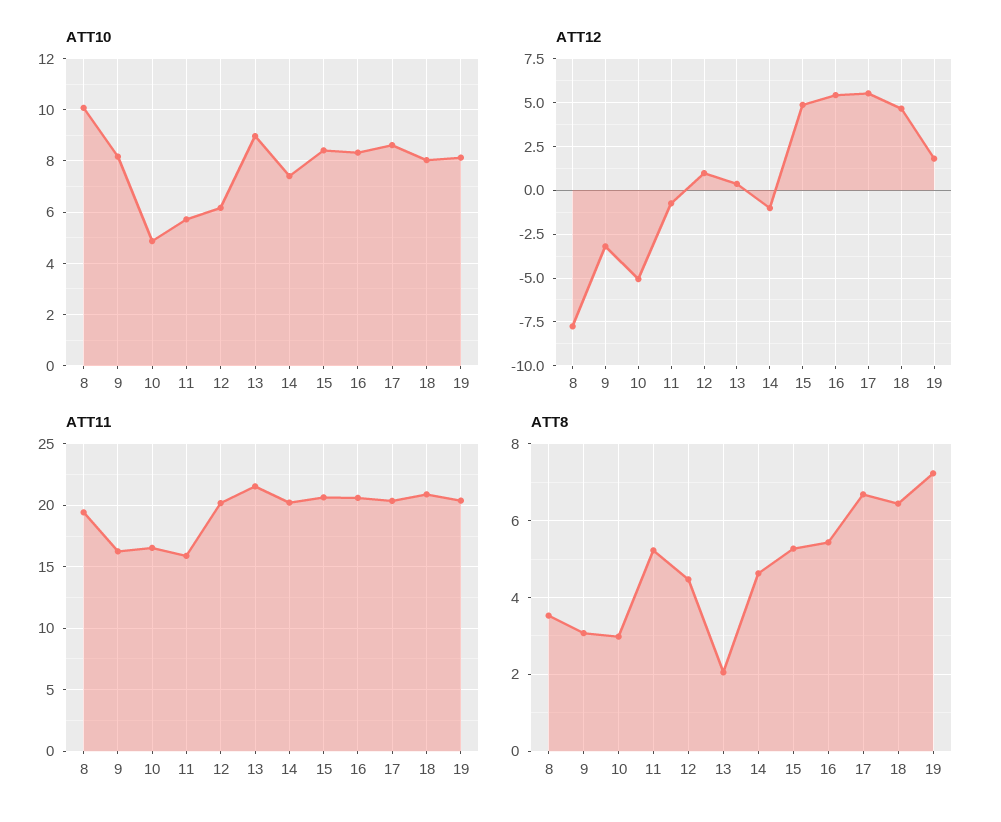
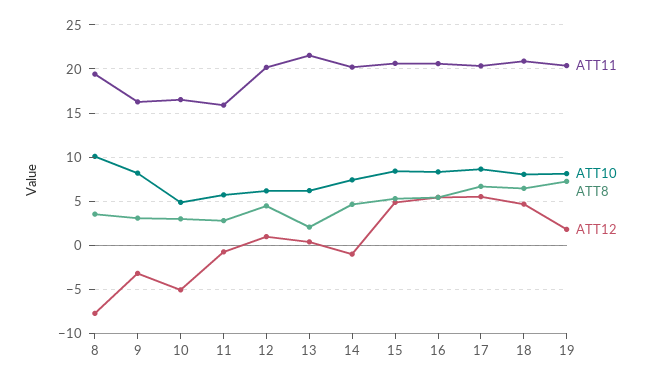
ATT10, 13: 9 -> 6
ATT8, 11: 5.2 -> 3

